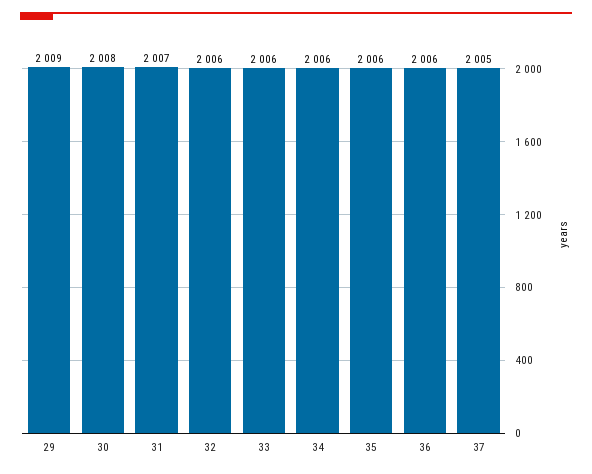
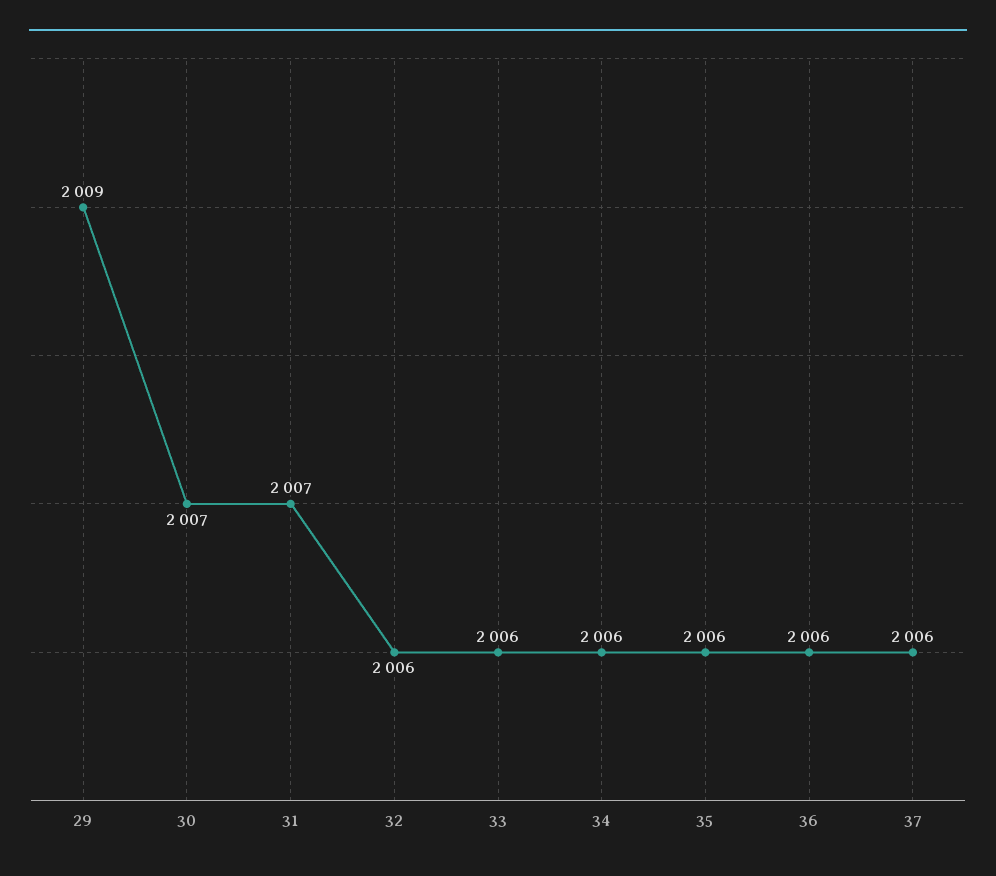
30: 2008 -> 2007
37: 2005 -> 2006

